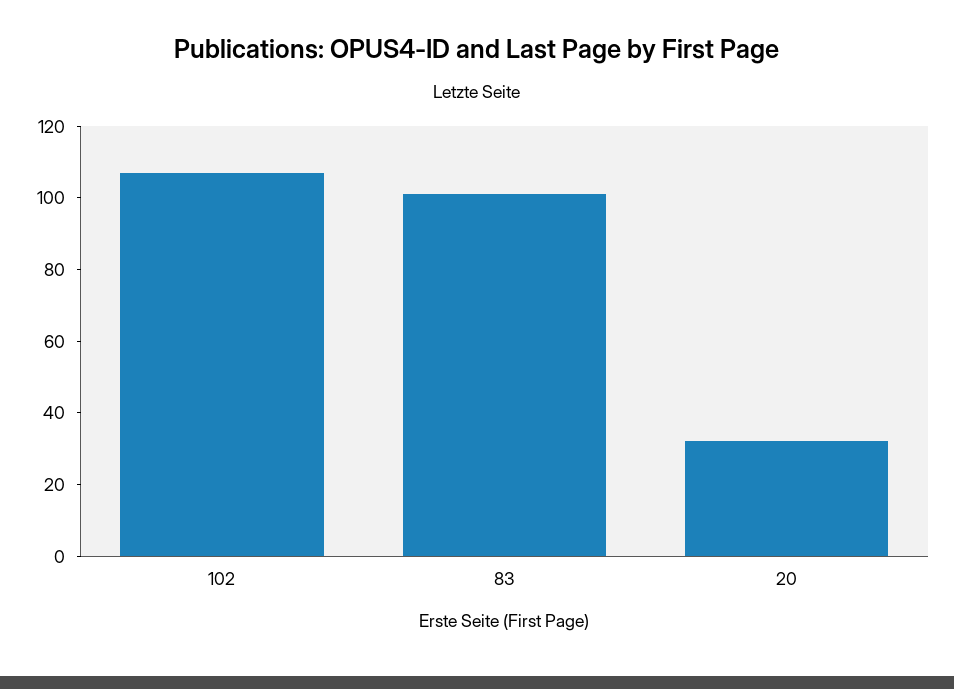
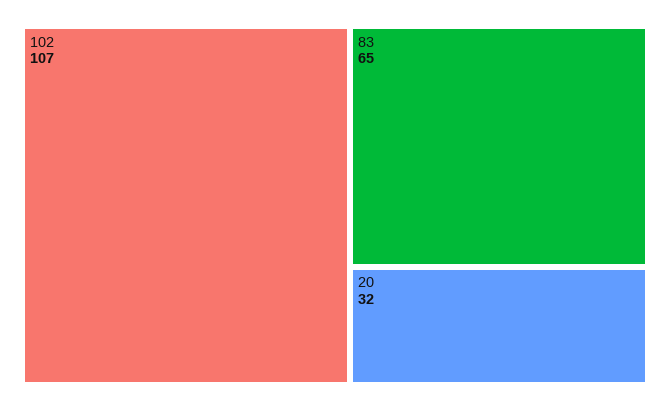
83: 100 -> 65

